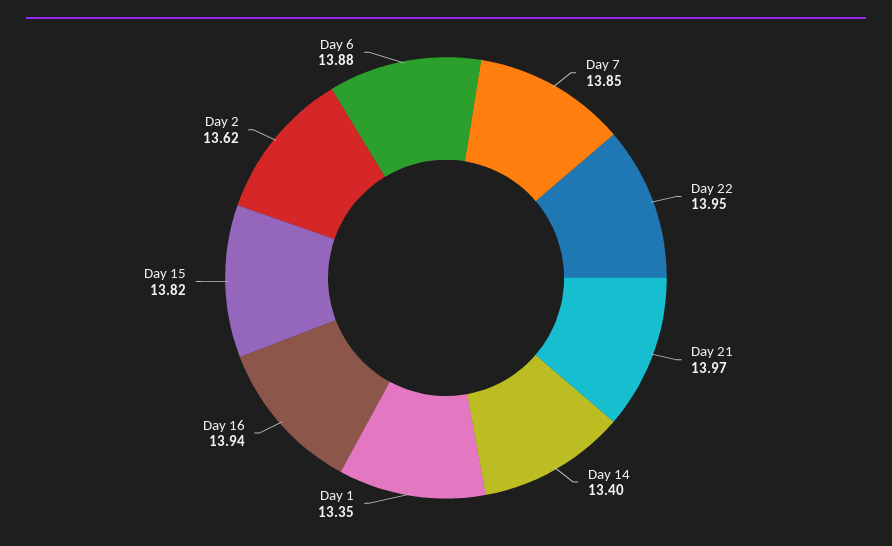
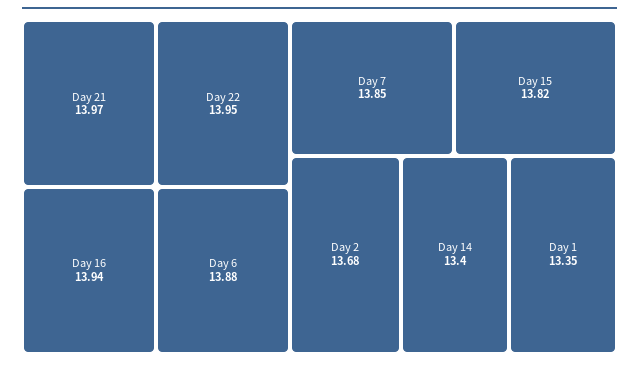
Day 2: 13.62 -> 13.68

